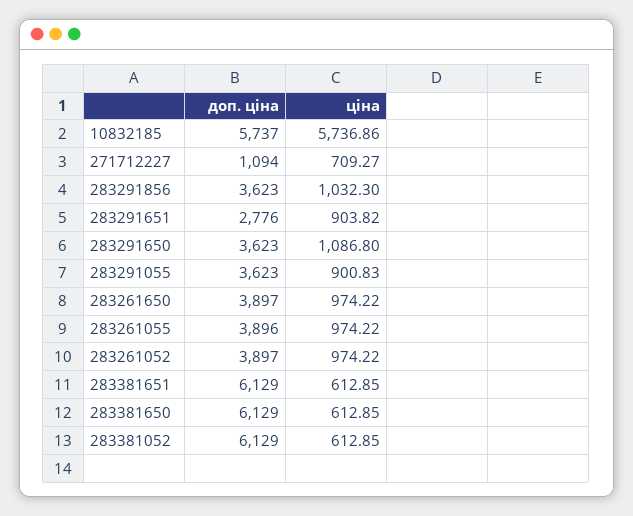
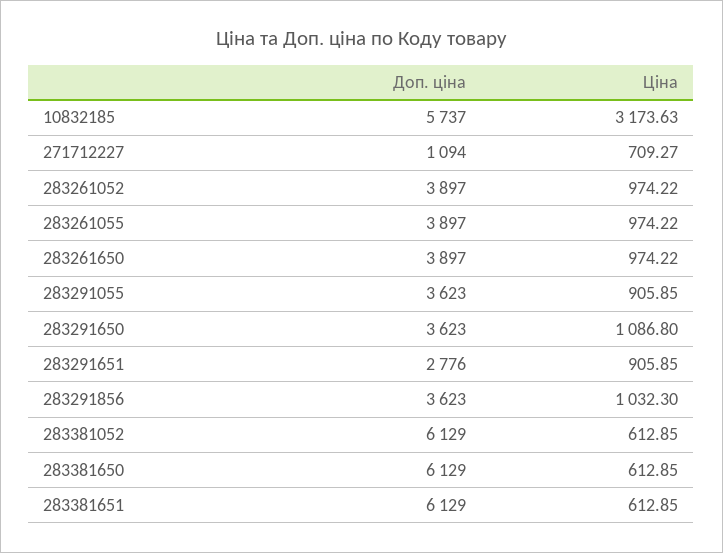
ціна, 10832185: 5736.86 -> 3173.63
ціна, 283291651: 903.82 -> 905.85
ціна, 283291055: 900.83 -> 905.85
доп. ціна, 283261055: 3896 -> 3897

